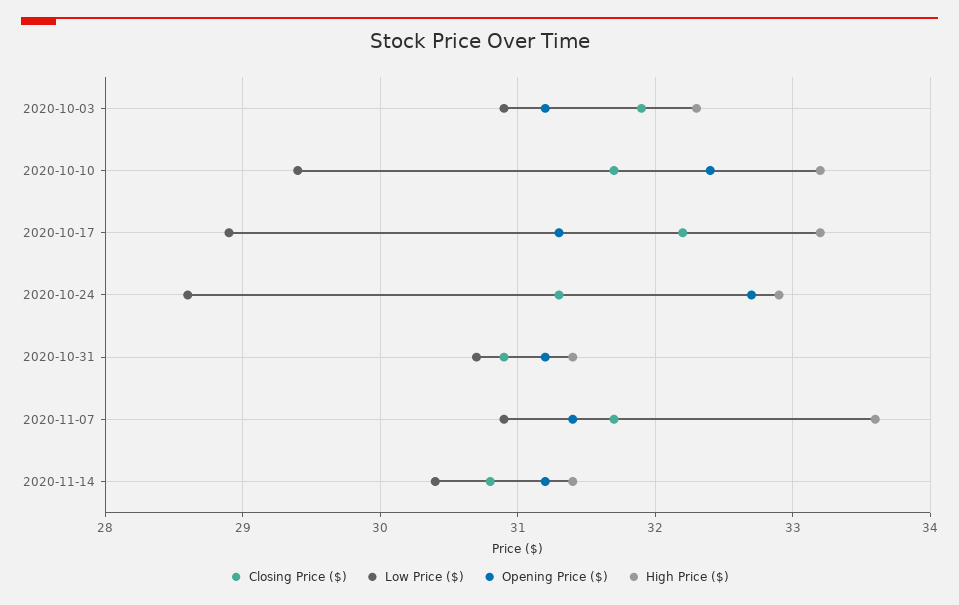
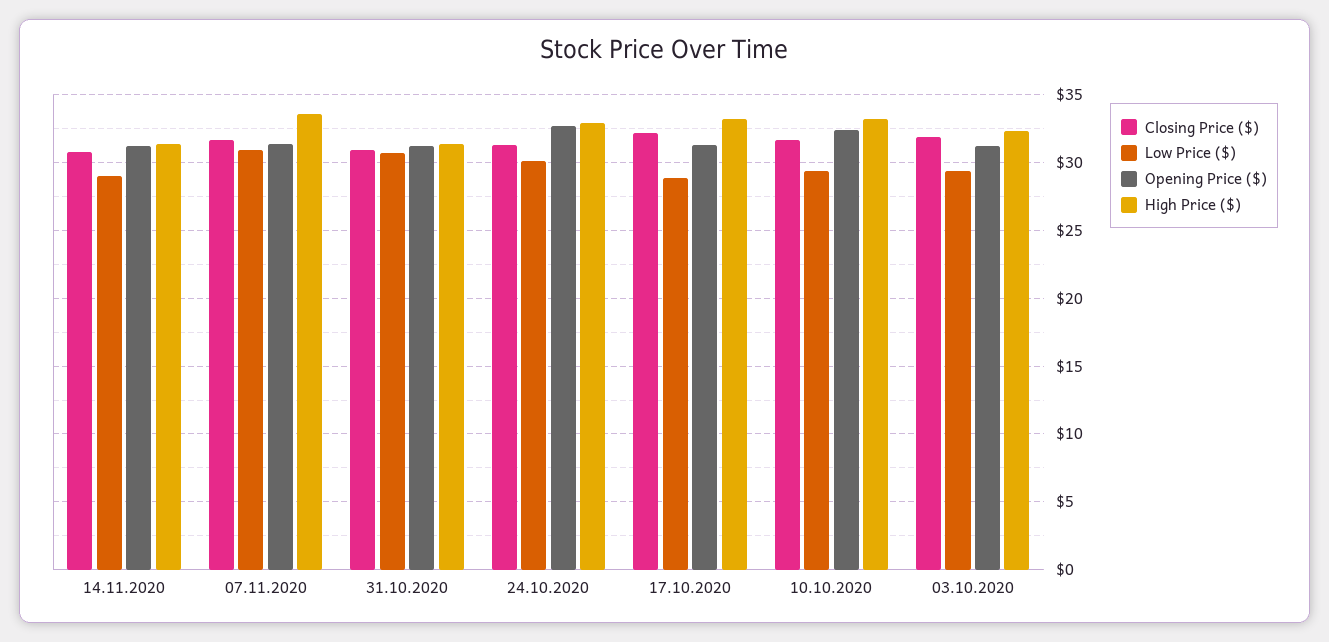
Low Price ($), 2020-10-03: 30.9 -> 29.5
Low Price ($), 2020-10-24: 28.6 -> 30
Low Price ($), 2020-11-14: 30.4 -> 29

